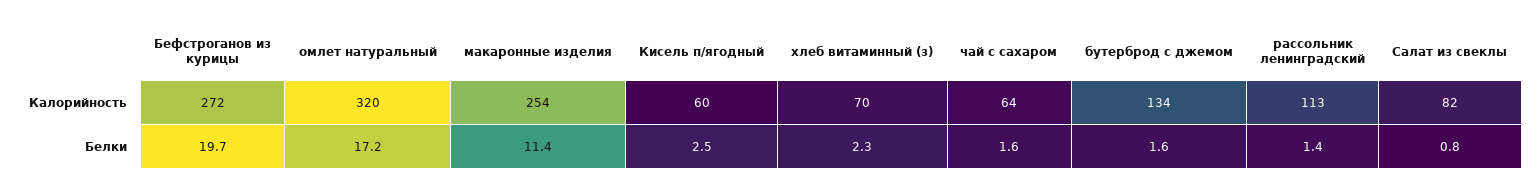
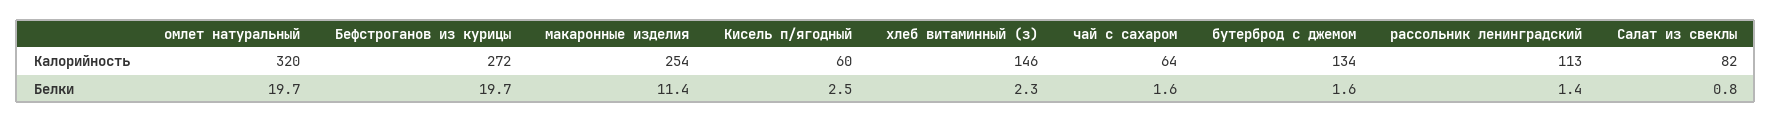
хлеб витаминный (з), Калорийность: 70 -> 146
омлет натуральный, Белки: 17.2 -> 19.7

